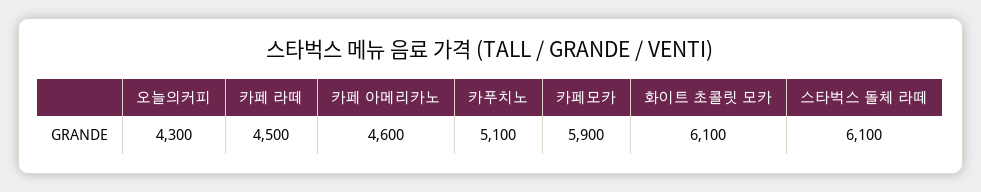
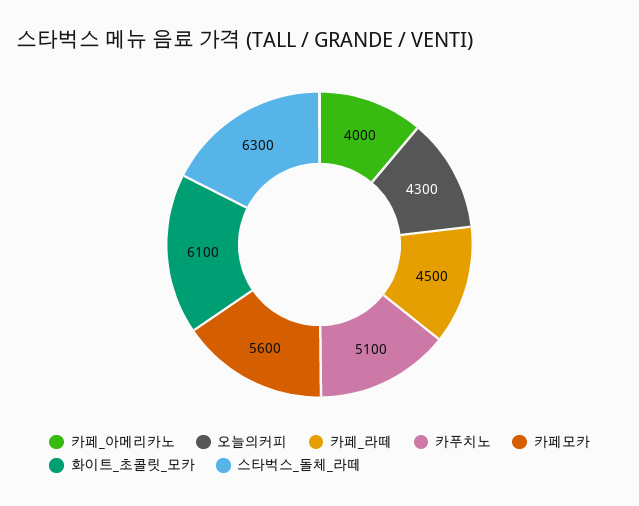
카페 아메리카노: 4600 -> 4000
카페모카: 5900 -> 5600
스타벅스 돌체 라떼: 6100 -> 6300

